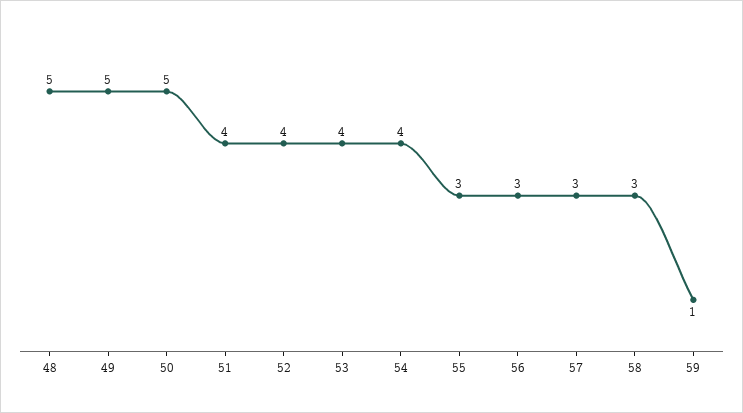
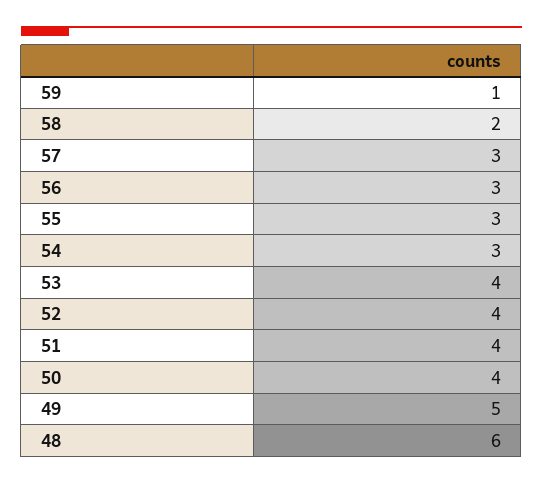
48: 5 -> 6
50: 5 -> 4
54: 4 -> 3
58: 3 -> 2

